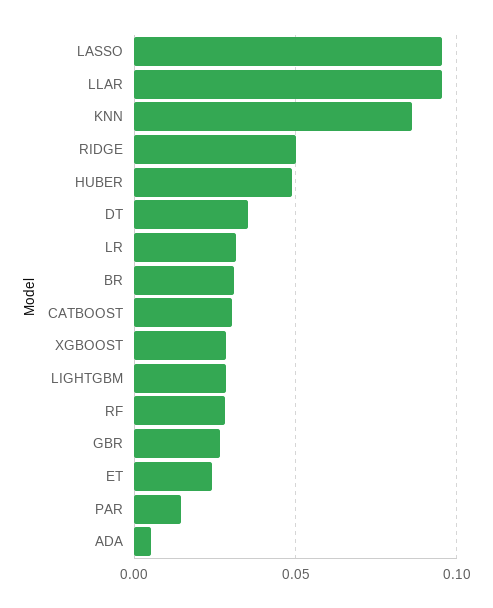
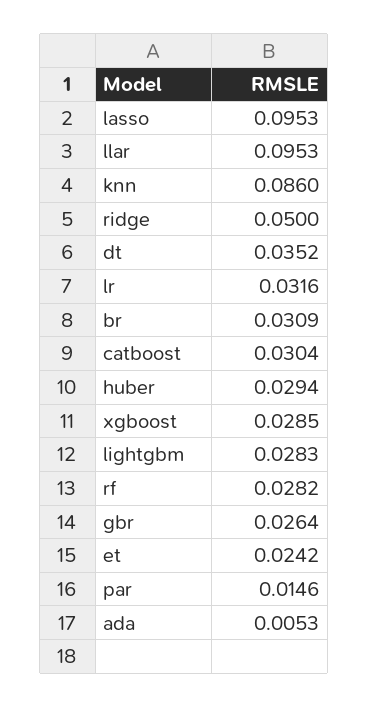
HUBER: 0.05 -> 0.0294

